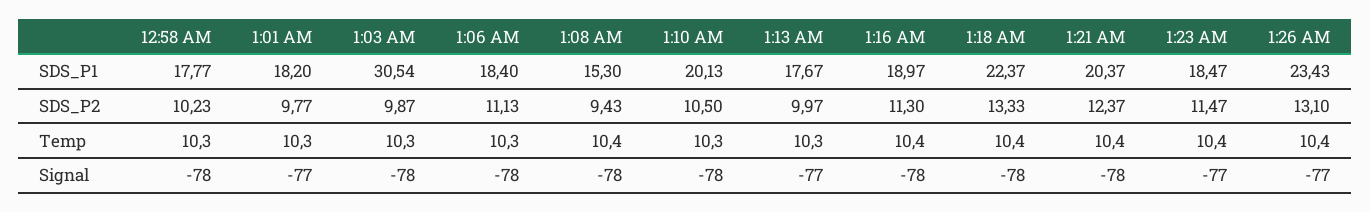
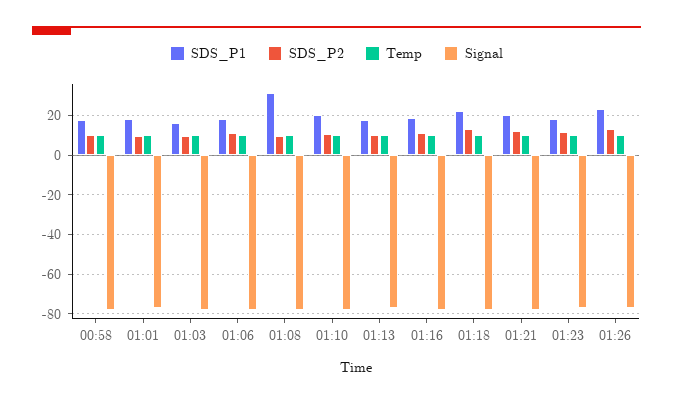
SDS_P1, 1:03 AM: 30.54 -> 15
SDS_P1, 1:08 AM: 15.3 -> 30

